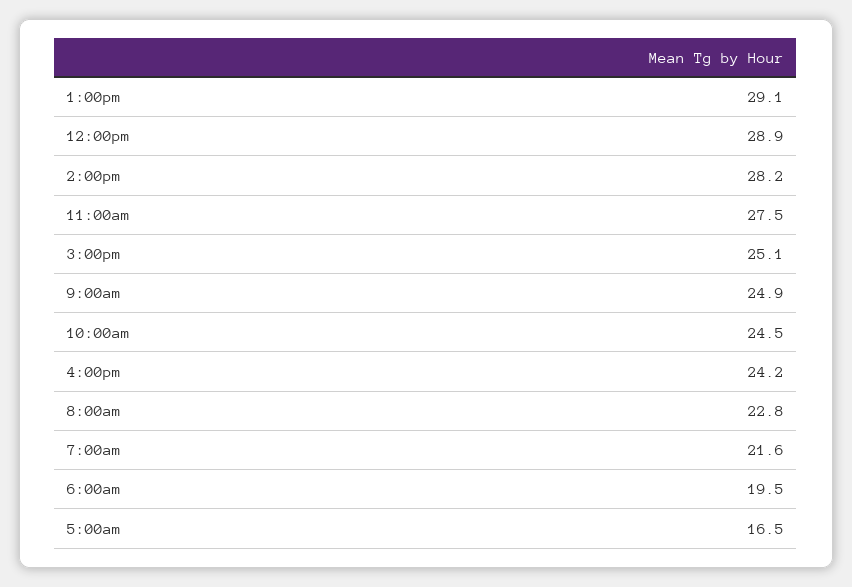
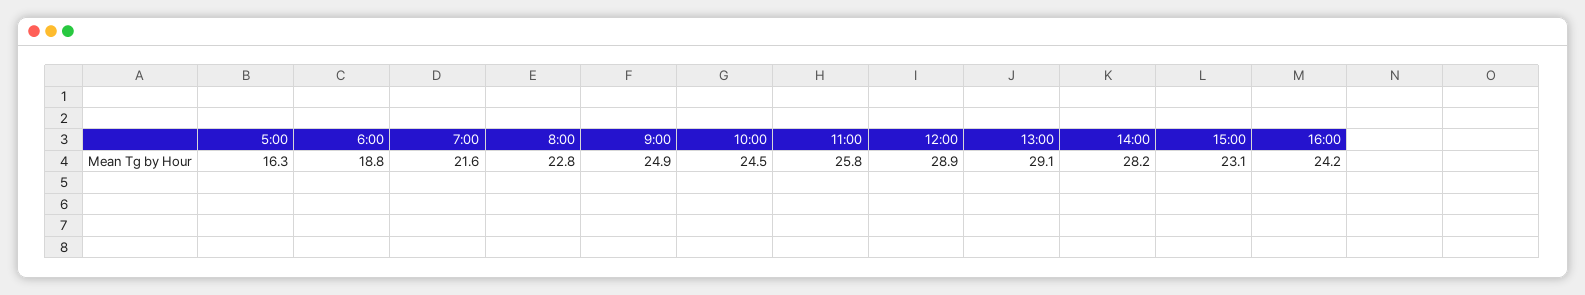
11:00am: 27.5 -> 25.8
3:00pm: 25.1 -> 23.1
6:00am: 19.5 -> 18.8
5:00am: 16.5 -> 16.3

